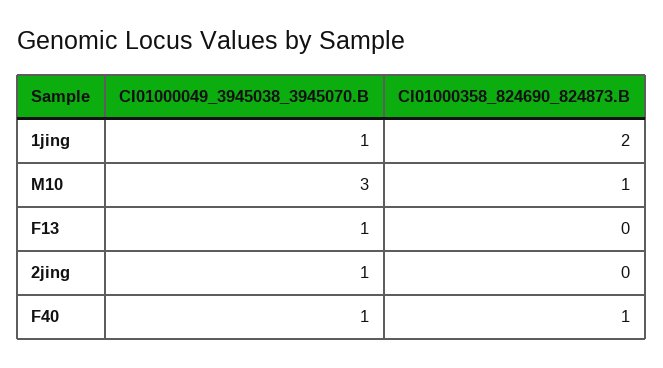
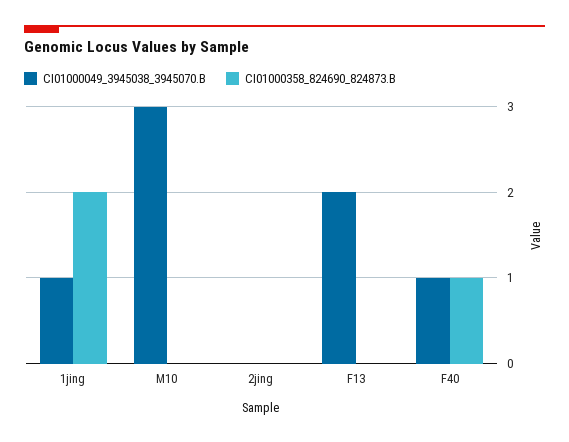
CI01000358_824690_824873.B, M10: 1 -> 0
CI01000049_3945038_3945070.B, F13: 1 -> 2
CI01000049_3945038_3945070.B, 2jing: 1 -> 0

